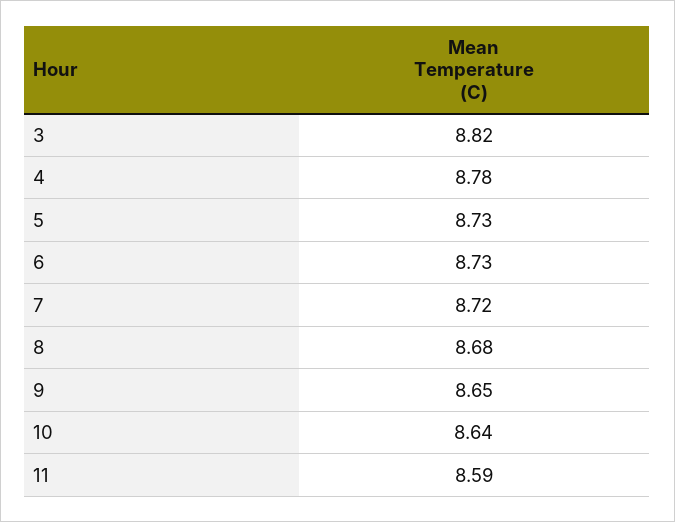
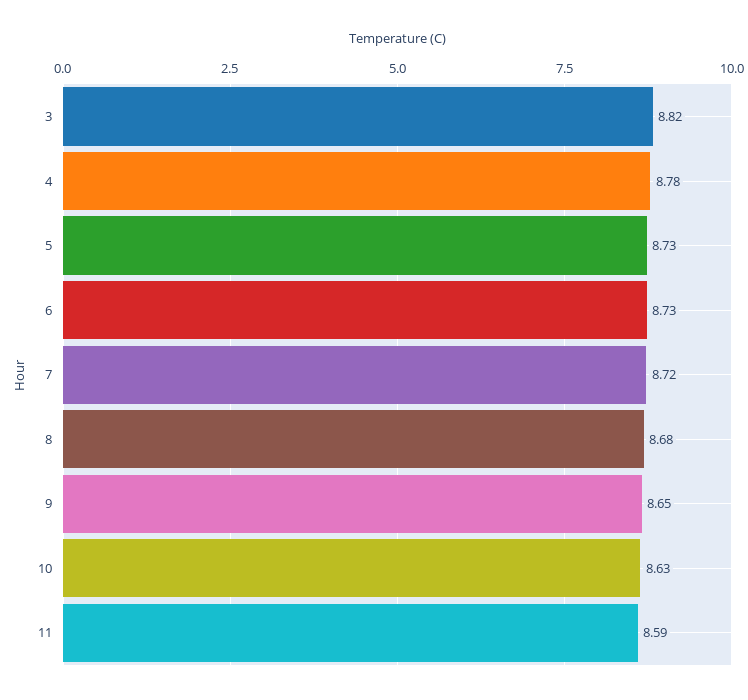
10: 8.64 -> 8.63

